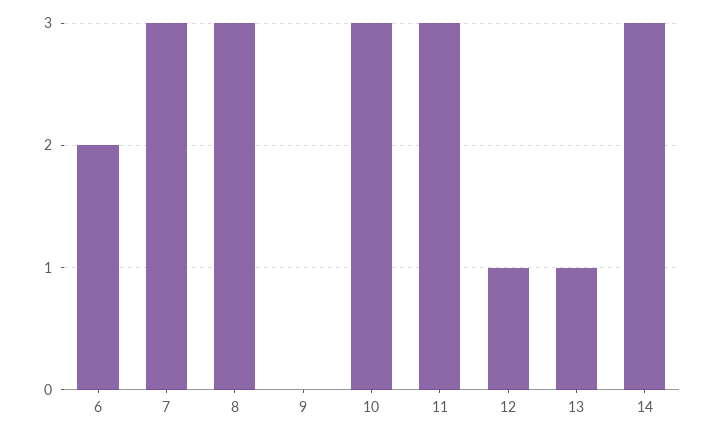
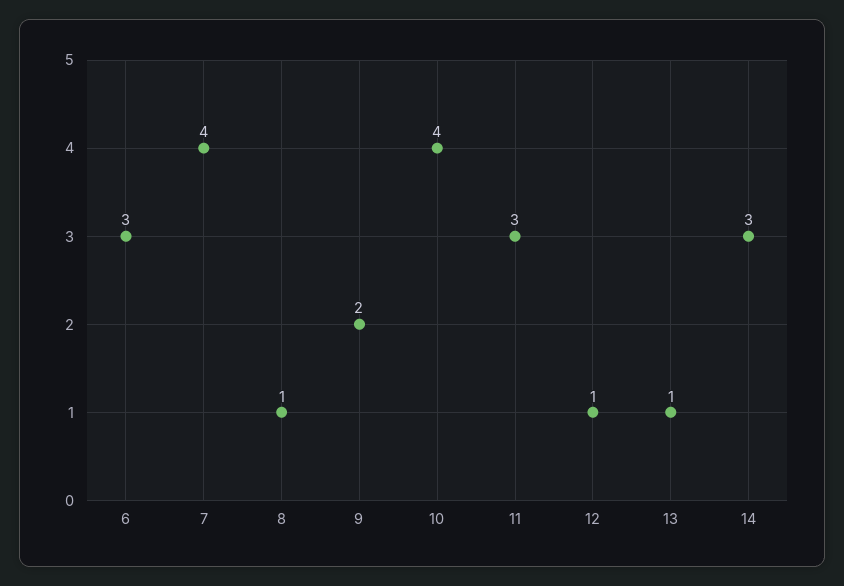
6: 2 -> 3
7: 3 -> 4
8: 3 -> 1
9: 0 -> 2
10: 3 -> 4

